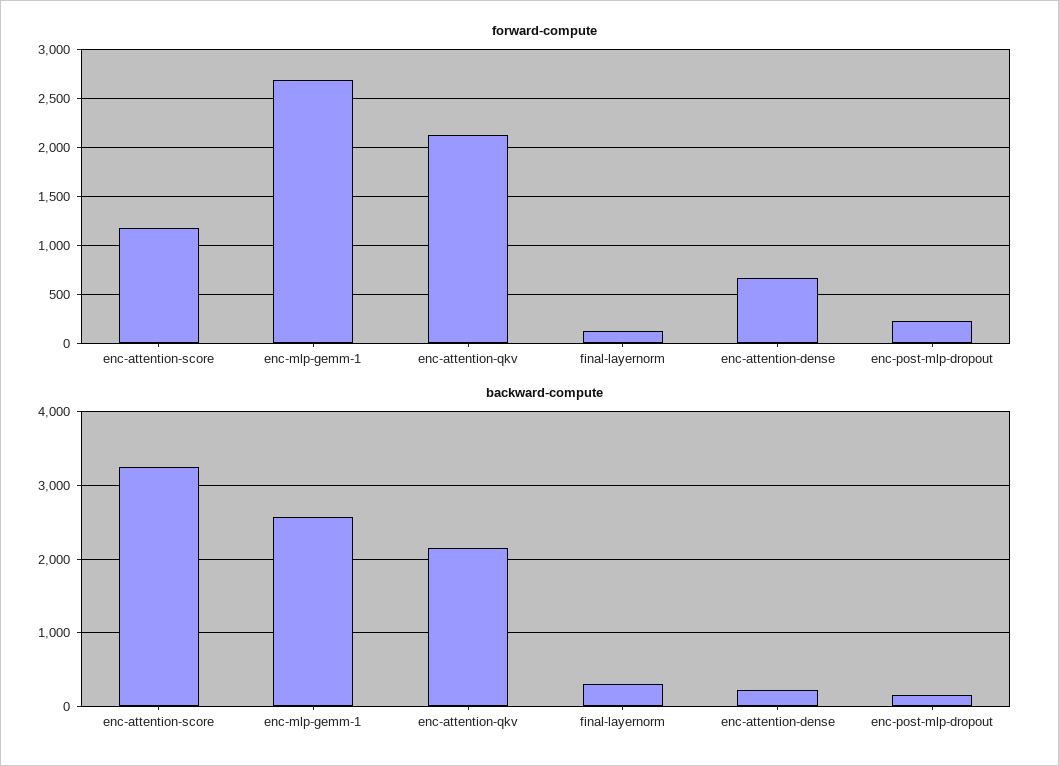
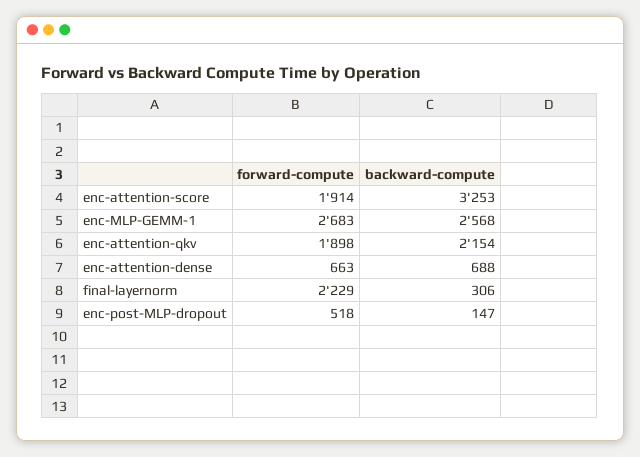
forward-compute, enc-attention-score: 1200 -> 1914
forward-compute, enc-attention-qkv: 2100 -> 1898
forward-compute, final-layernorm: 100 -> 2229
forward-compute, enc-post-mlp-dropout: 200 -> 518
backward-compute, enc-attention-dense: 200 -> 688

